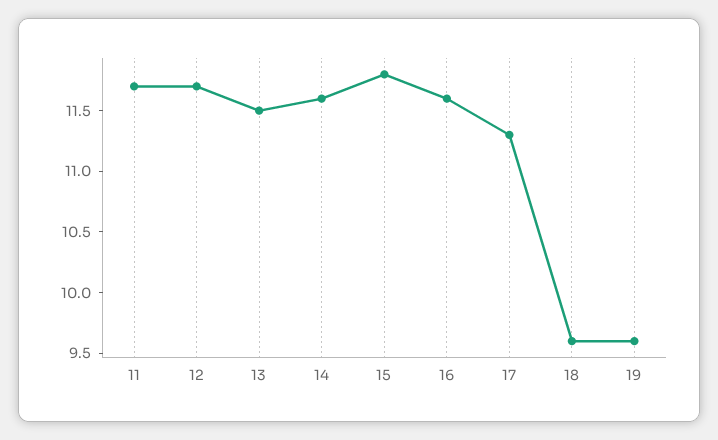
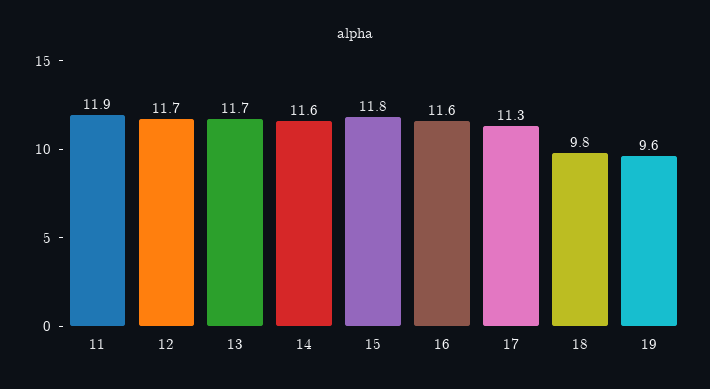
11: 11.7 -> 11.9
13: 11.5 -> 11.7
18: 9.6 -> 9.8

